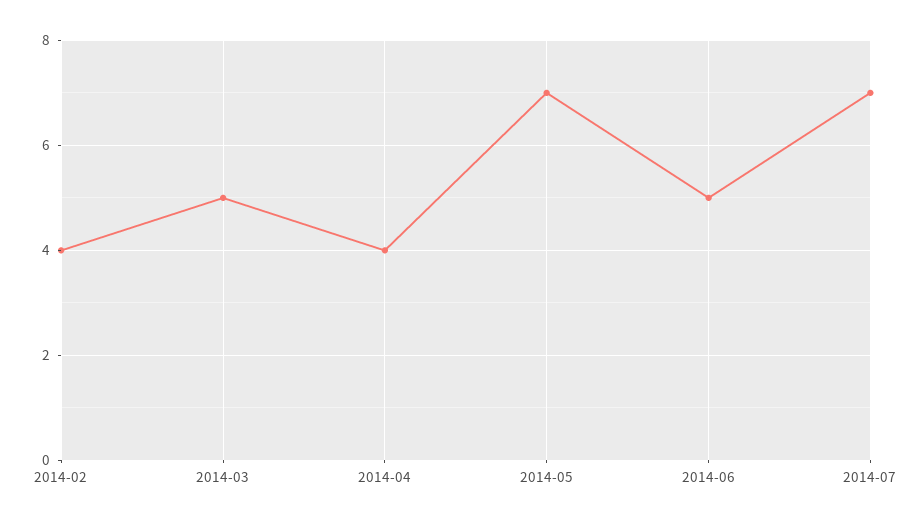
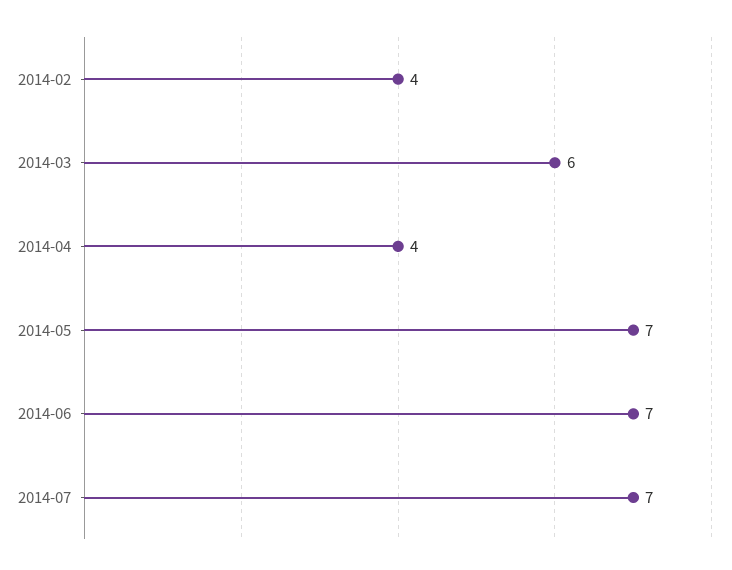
2014-03: 5 -> 6
2014-06: 5 -> 7

